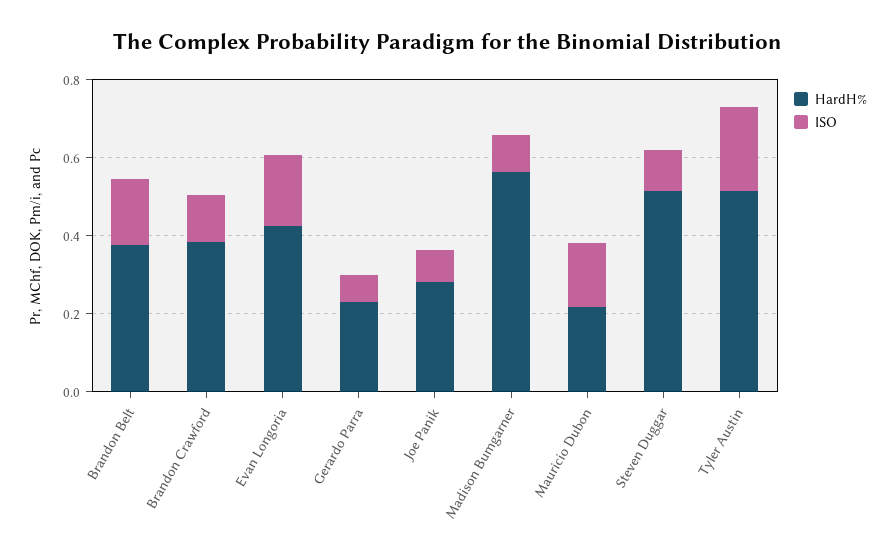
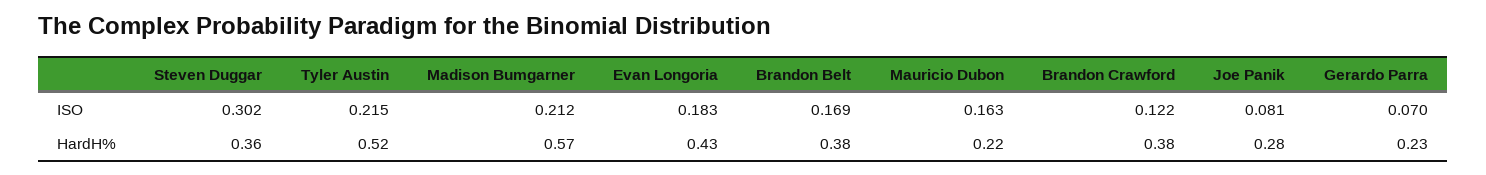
ISO, Madison Bumgarner: 0.1 -> 0.212
HardH%, Steven Duggar: 0.5 -> 0.36
ISO, Steven Duggar: 0.1 -> 0.302

